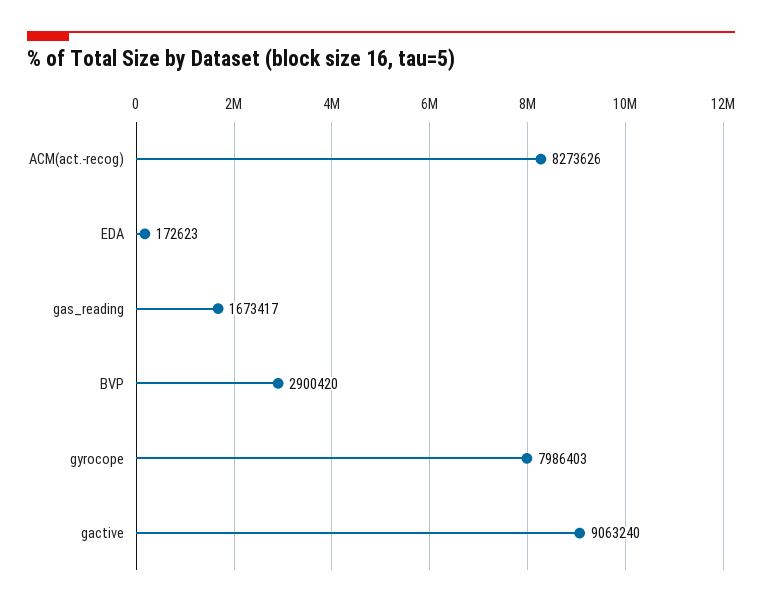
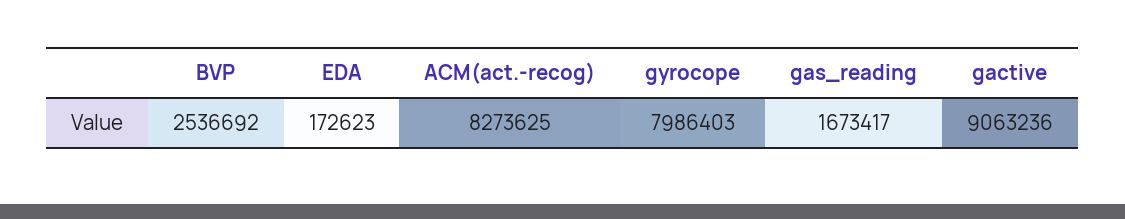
ACM(act.-recog): 8273626 -> 8273625
BVP: 2900420 -> 2536692
gactive: 9063240 -> 9063236

